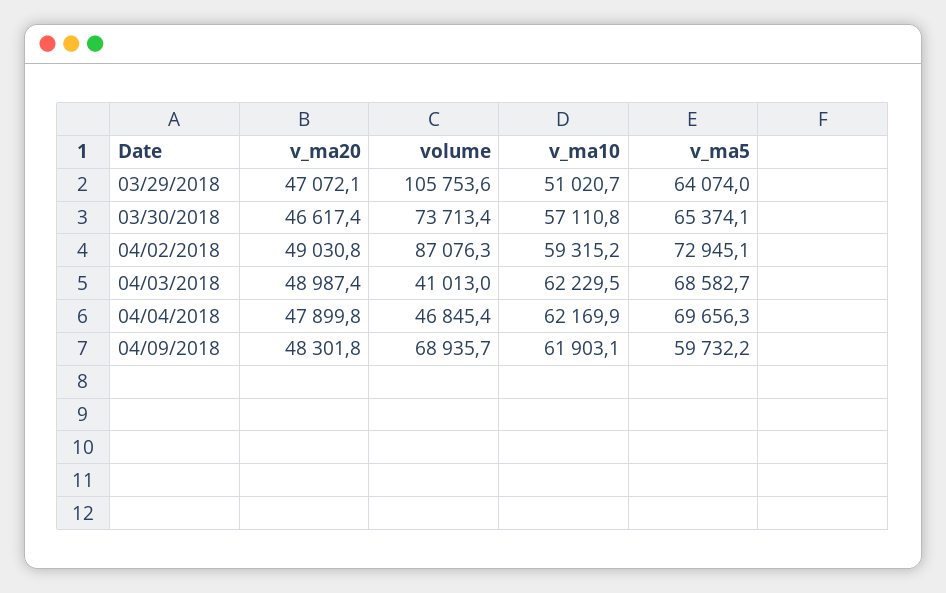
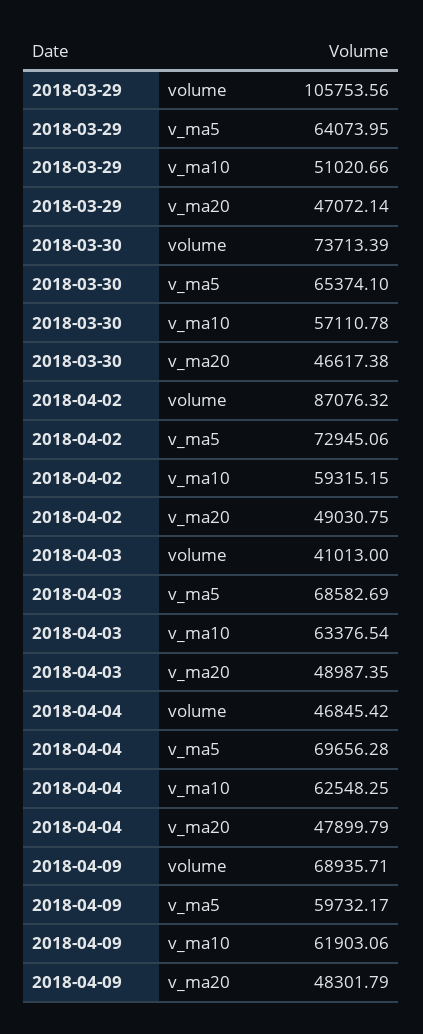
v_ma10, 04/03/2018: 62229.5 -> 63376.54
v_ma10, 04/04/2018: 62169.9 -> 62548.25

